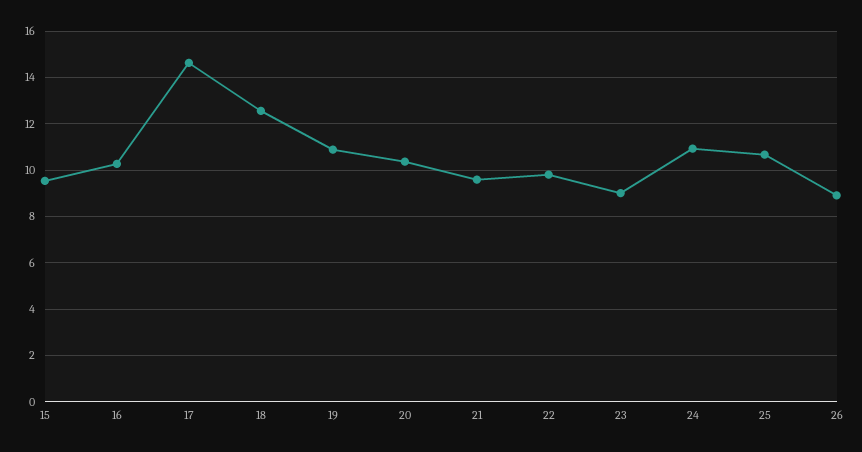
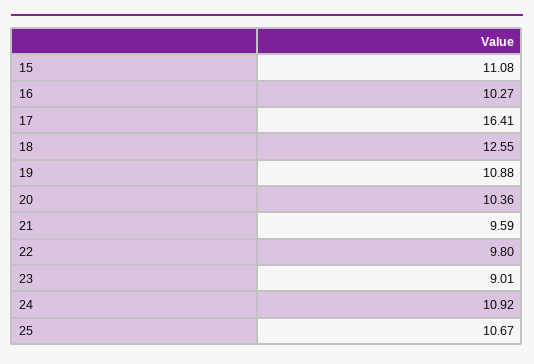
15: 9.5 -> 11.08
17: 14.5 -> 16.41
26: 9 -> none

